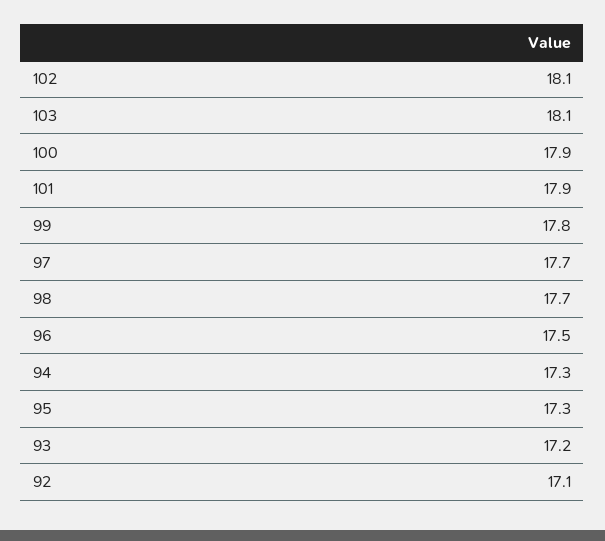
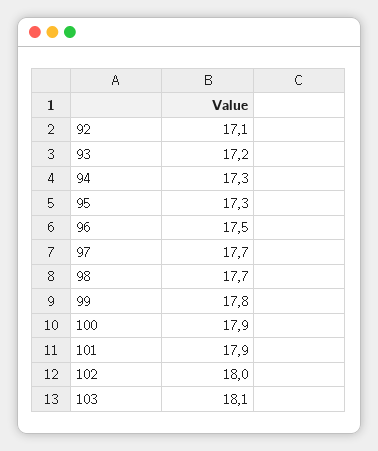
102: 18.1 -> 18

